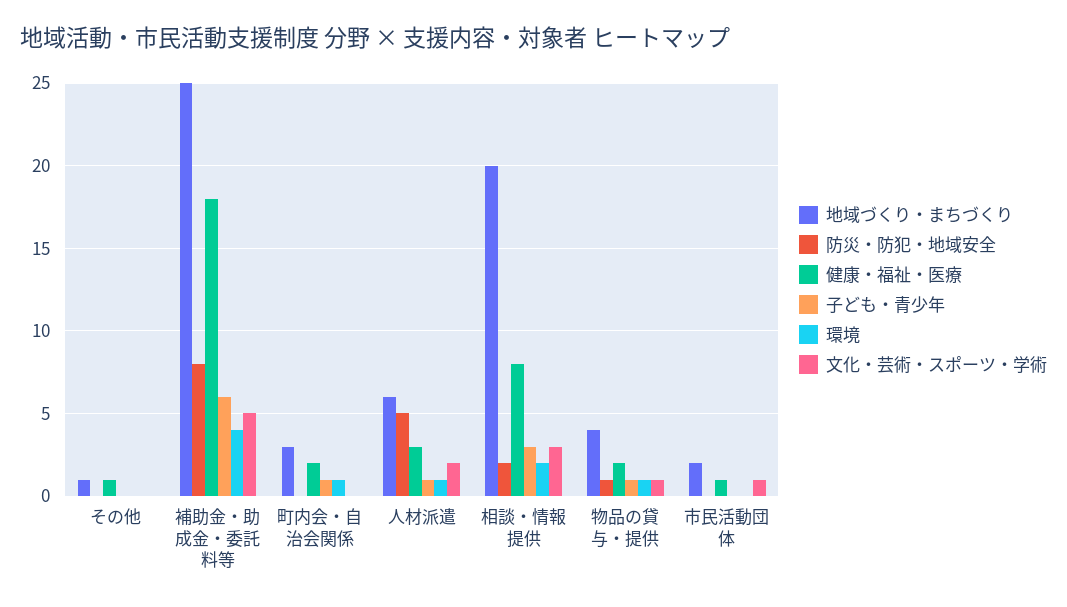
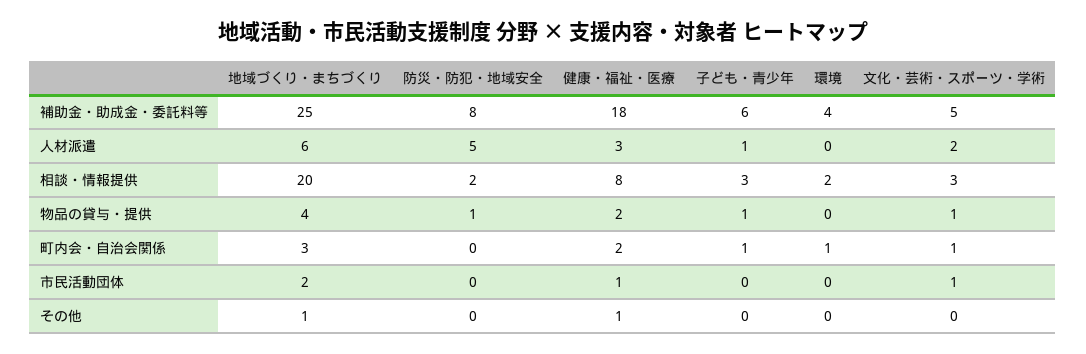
文化・芸術・スポーツ・学術, 町内会・自治会関係: 0 -> 1
環境, 人材派遣: 1 -> 0
環境, 物品の貸与・提供: 1 -> 0

